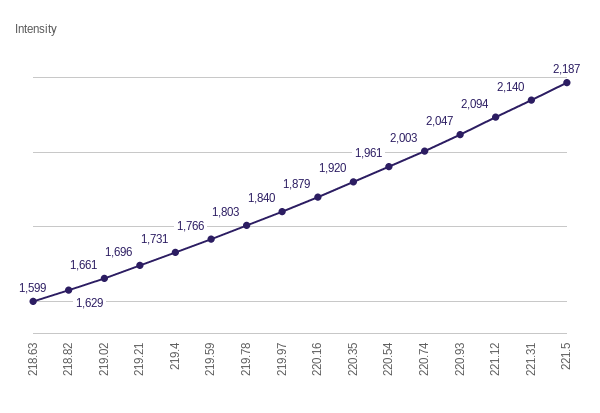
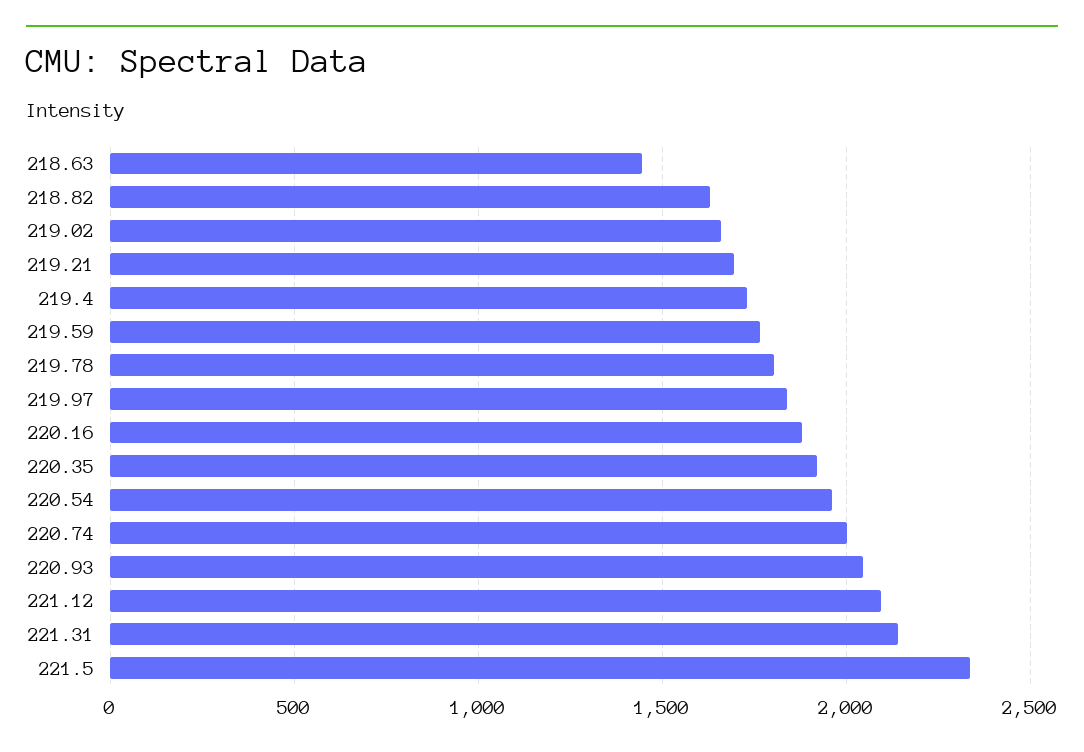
218.63: 1599 -> 1450
221.5: 2187 -> 2350

